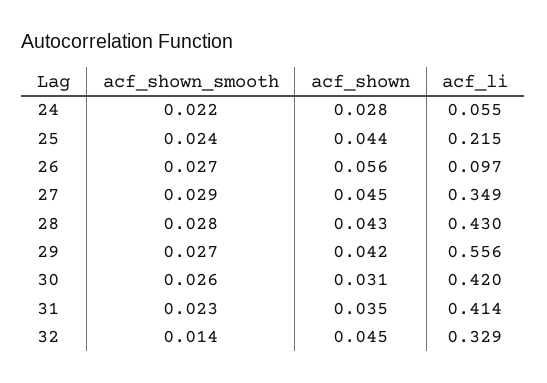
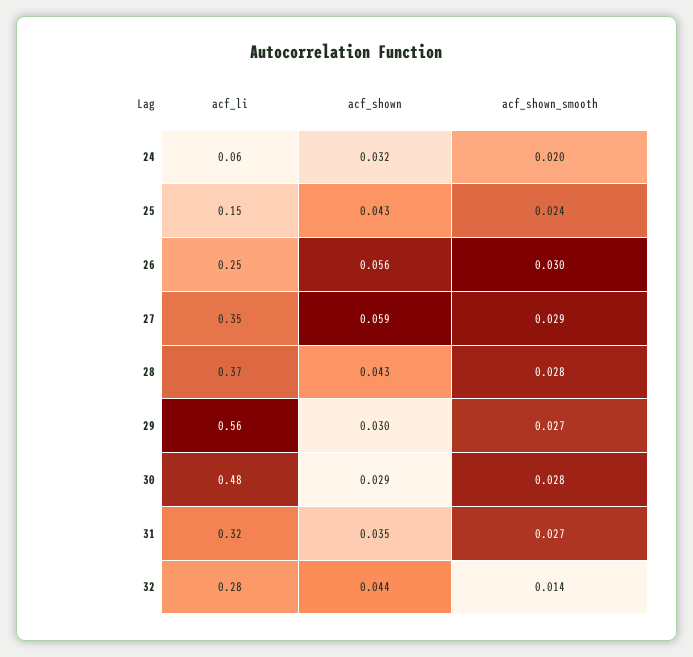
acf_shown_smooth, 24: 0.022 -> 0.02
acf_shown, 24: 0.028 -> 0.032
acf_shown, 25: 0.044 -> 0.043
acf_li, 25: 0.215 -> 0.15
acf_shown_smooth, 26: 0.027 -> 0.03
acf_li, 26: 0.097 -> 0.25
acf_shown, 27: 0.045 -> 0.059
acf_li, 28: 0.43 -> 0.37
acf_shown, 29: 0.042 -> 0.03
acf_shown_smooth, 30: 0.026 -> 0.028
acf_shown, 30: 0.031 -> 0.029
acf_li, 30: 0.42 -> 0.48
acf_shown_smooth, 31: 0.023 -> 0.027
acf_li, 31: 0.414 -> 0.32
acf_shown, 32: 0.045 -> 0.044
acf_li, 32: 0.329 -> 0.28

